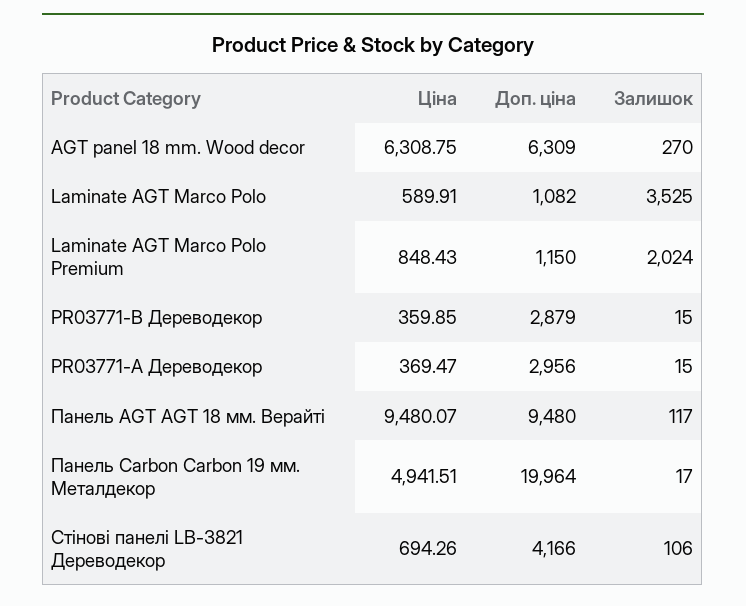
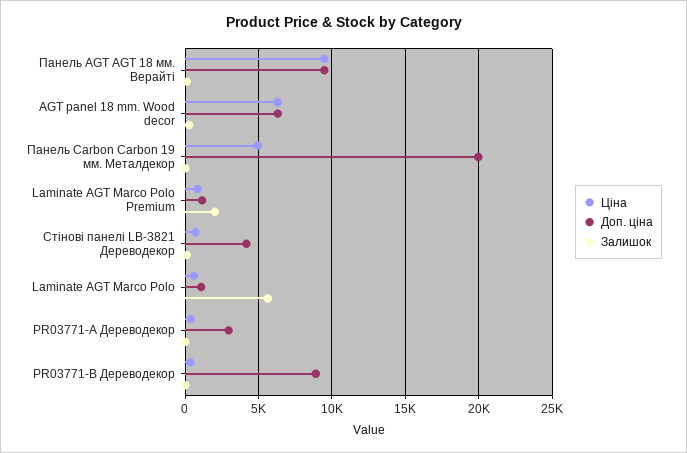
Залишок, Laminate AGT Marco Polo: 3525 -> 5500
Доп. ціна, PR03771-B Дереводекор: 2879 -> 9000

